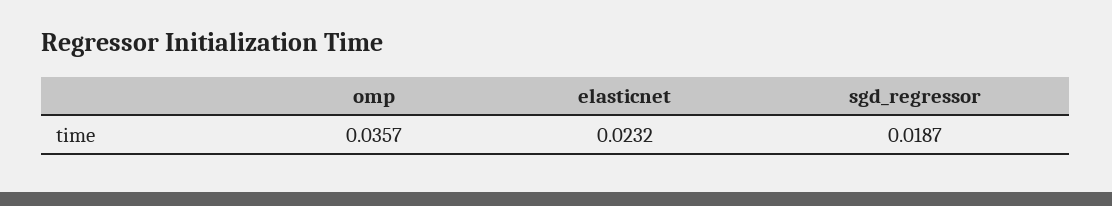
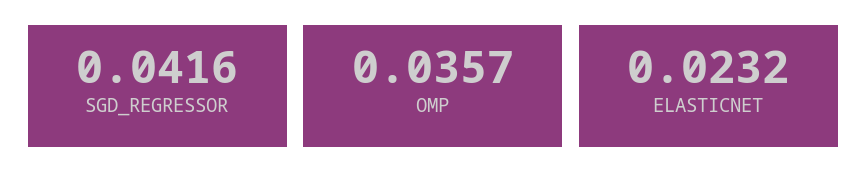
sgd_regressor: 0.0187 -> 0.0416

